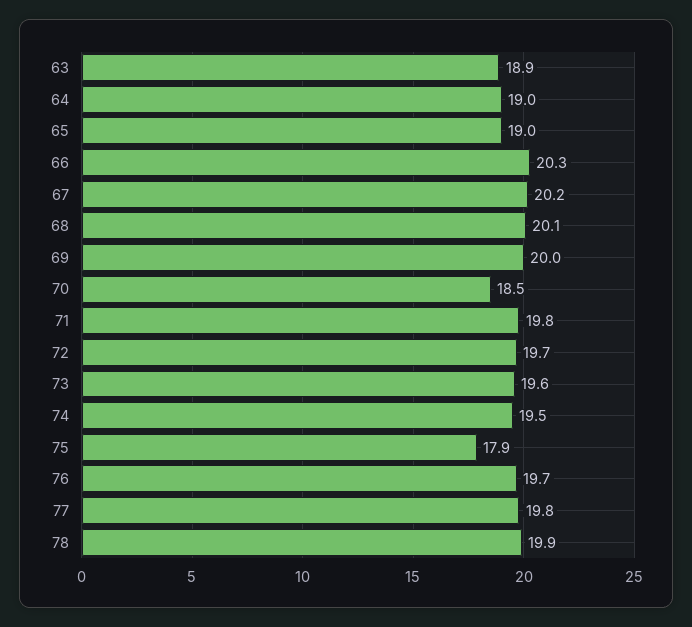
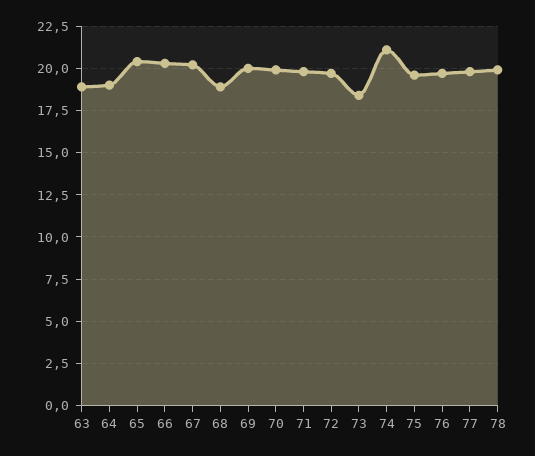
65: 19 -> 20.5
68: 20.1 -> 19
70: 18.5 -> 20
73: 19.6 -> 18.5
74: 19.5 -> 21
75: 17.9 -> 19.5

